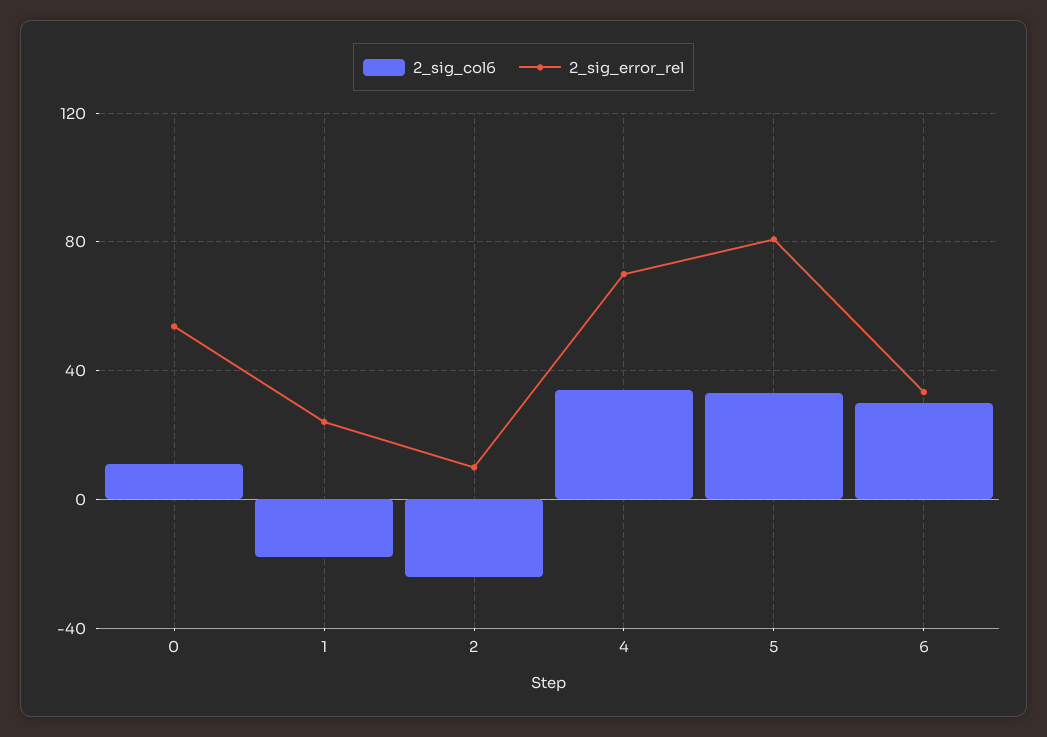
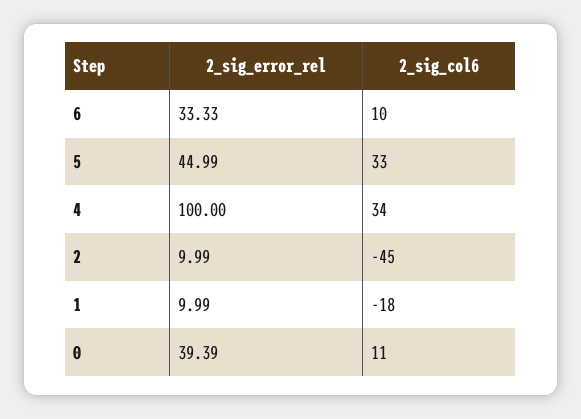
2_sig_error_rel, 0: 55 -> 39.39
2_sig_error_rel, 1: 25 -> 9.99
2_sig_col6, 2: -25 -> -45
2_sig_error_rel, 4: 70 -> 100
2_sig_error_rel, 5: 80 -> 44.99
2_sig_col6, 6: 30 -> 10

